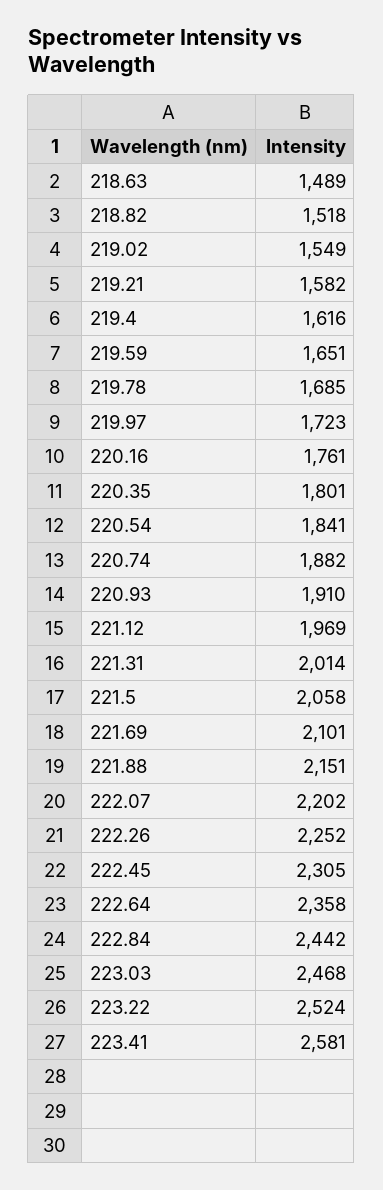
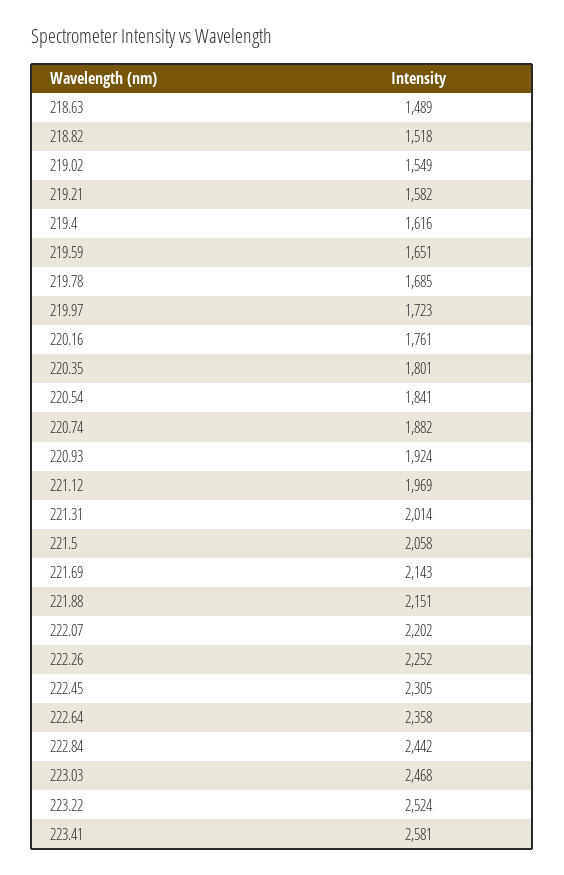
220.93: 1910 -> 1924
221.69: 2101 -> 2143

